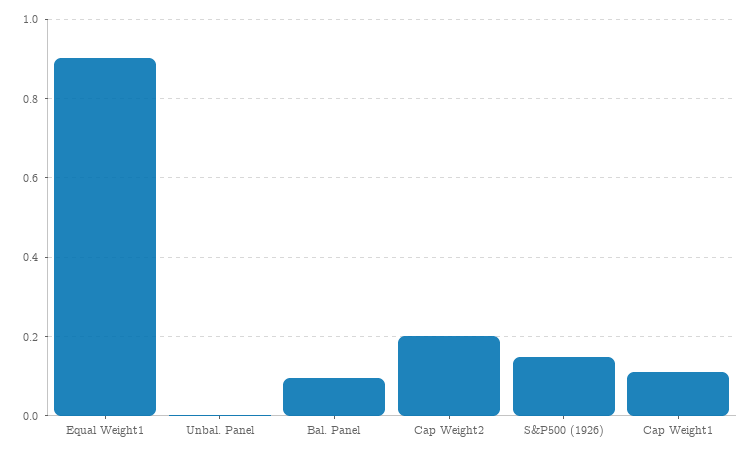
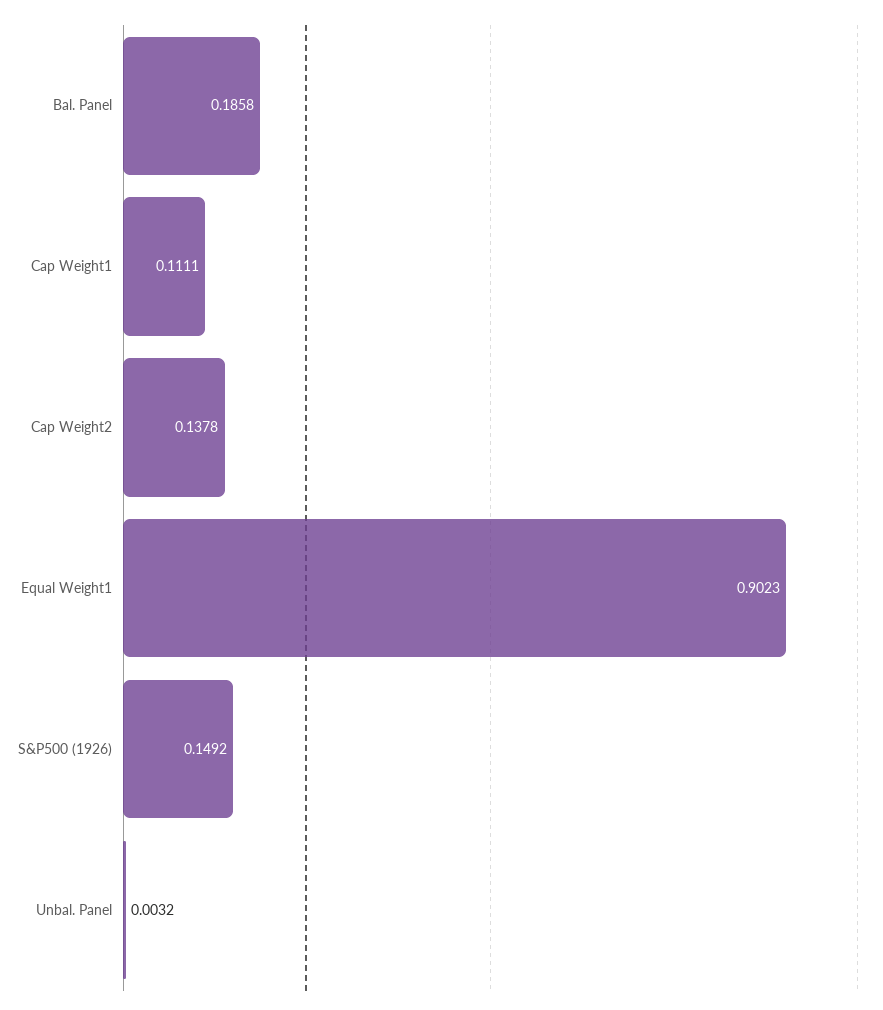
Bal. Panel: 0.1 -> 0.1858
Cap Weight2: 0.2 -> 0.1378

